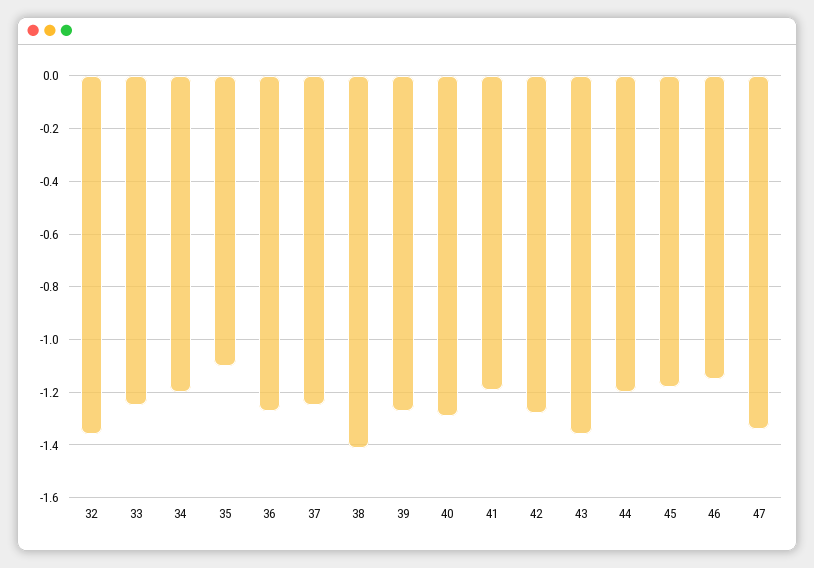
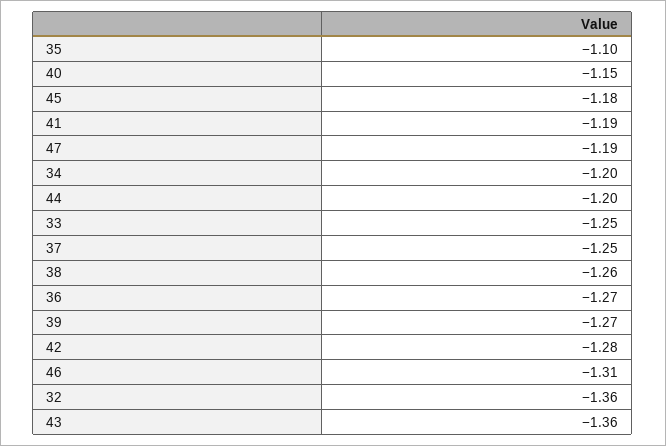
38: -1.4 -> -1.26
40: -1.3 -> -1.15
46: -1.15 -> -1.31
47: -1.35 -> -1.19

